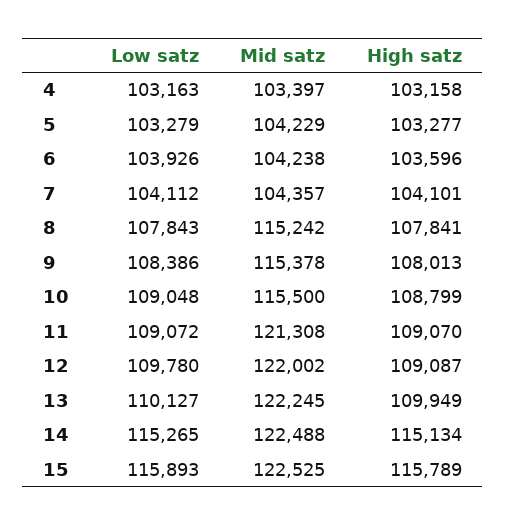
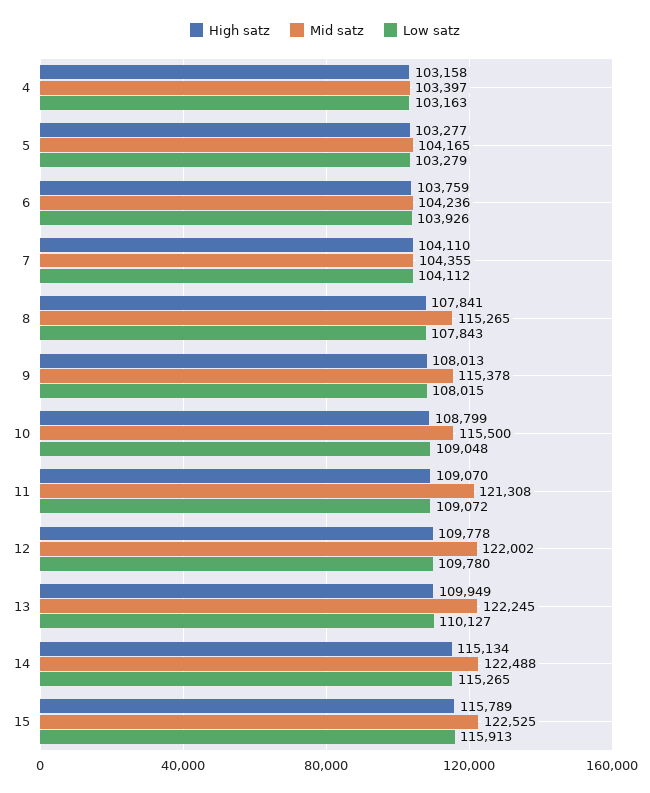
Mid satz, 5: 104229 -> 104165
Mid satz, 6: 104238 -> 104236
High satz, 6: 103596 -> 103759
Mid satz, 7: 104357 -> 104355
High satz, 7: 104101 -> 104110
Mid satz, 8: 115242 -> 115265
Low satz, 9: 108386 -> 108015
High satz, 12: 109087 -> 109778
Low satz, 15: 115893 -> 115913

